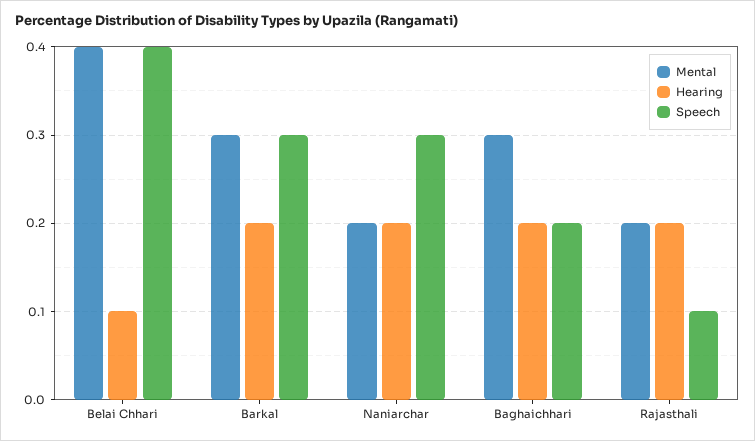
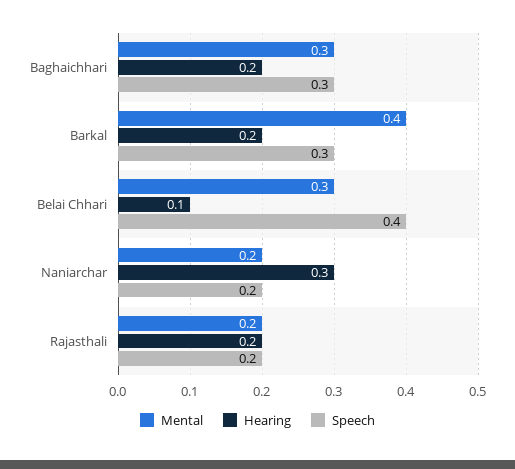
Mental, Belai Chhari: 0.4 -> 0.3
Mental, Barkal: 0.3 -> 0.4
Hearing, Naniarchar: 0.2 -> 0.3
Speech, Naniarchar: 0.3 -> 0.2
Speech, Baghaichhari: 0.2 -> 0.3
Speech, Rajasthali: 0.1 -> 0.2

